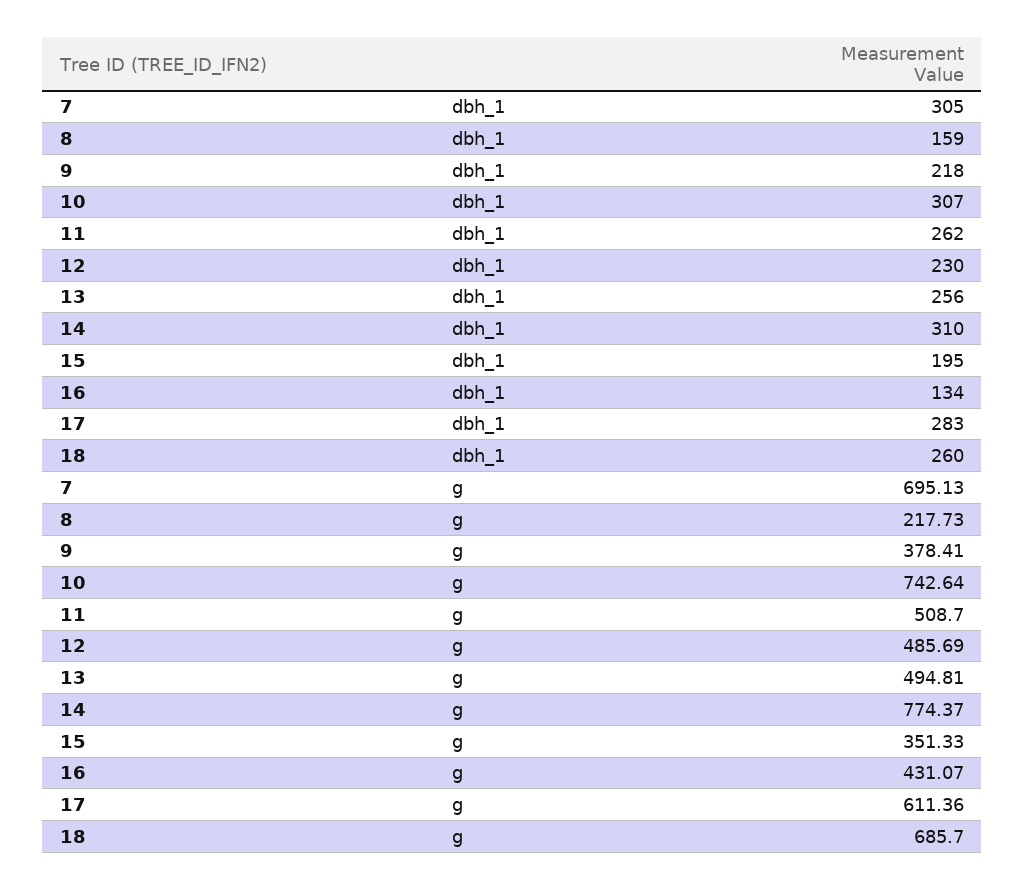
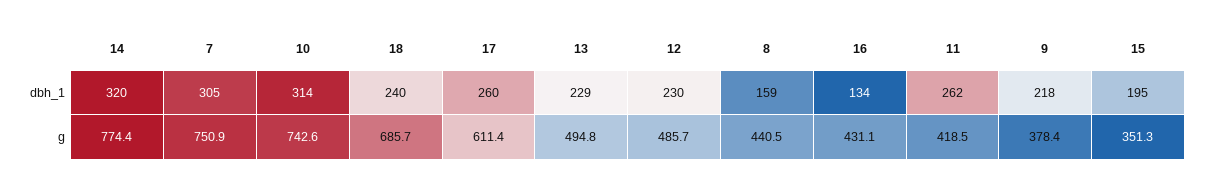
10, dbh_1: 307 -> 314
13, dbh_1: 256 -> 229
14, dbh_1: 310 -> 320
17, dbh_1: 283 -> 260
18, dbh_1: 260 -> 240
7, g: 695.13 -> 750.9
8, g: 217.73 -> 440.5
11, g: 508.7 -> 418.5

